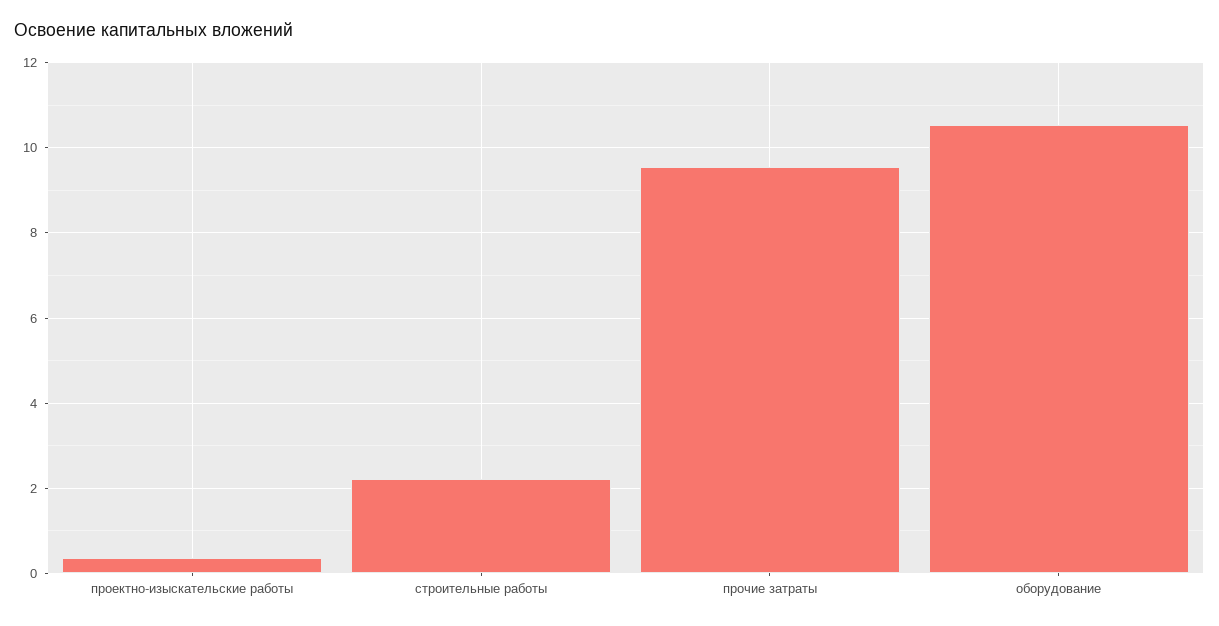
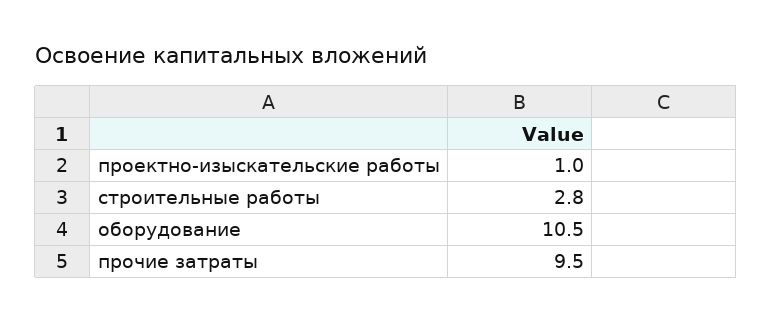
проектно-изыскательские работы: 0.4 -> 1
строительные работы: 2.2 -> 2.8

